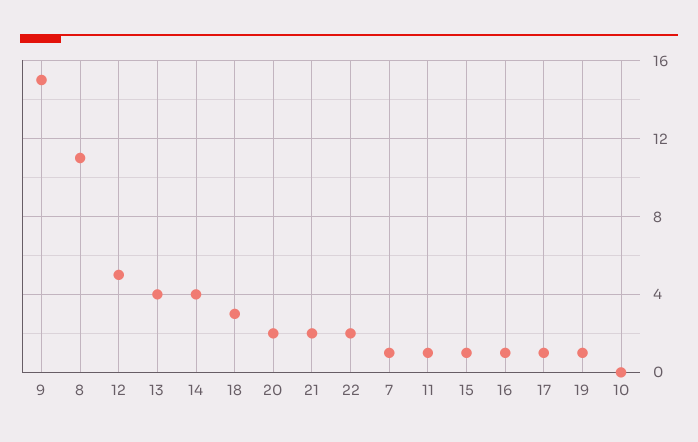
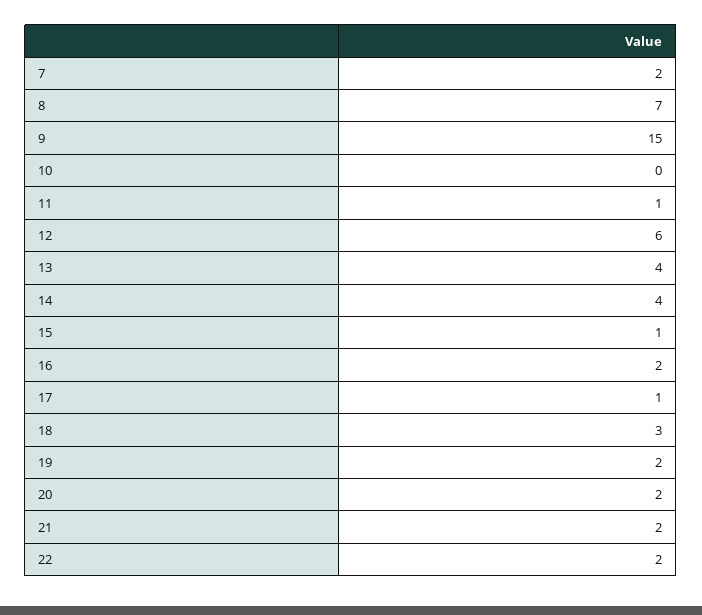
8: 11 -> 7
12: 5 -> 6
7: 1 -> 2
16: 1 -> 2
19: 1 -> 2

